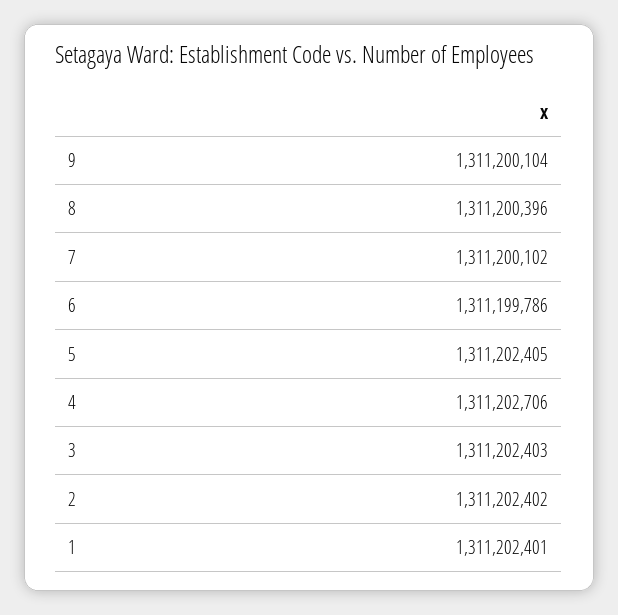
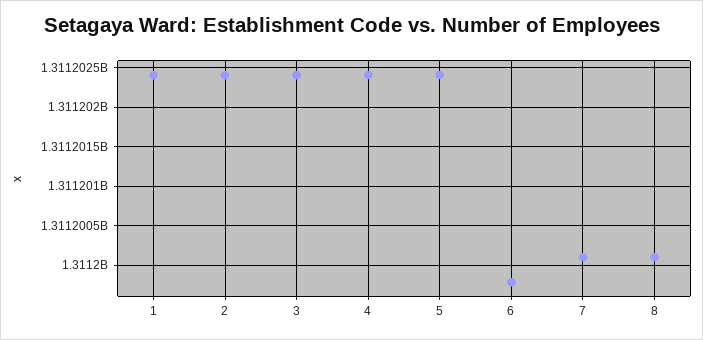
9: 1311200104 -> none
8: 1311200396 -> 1311200100
4: 1311202706 -> 1311202400

